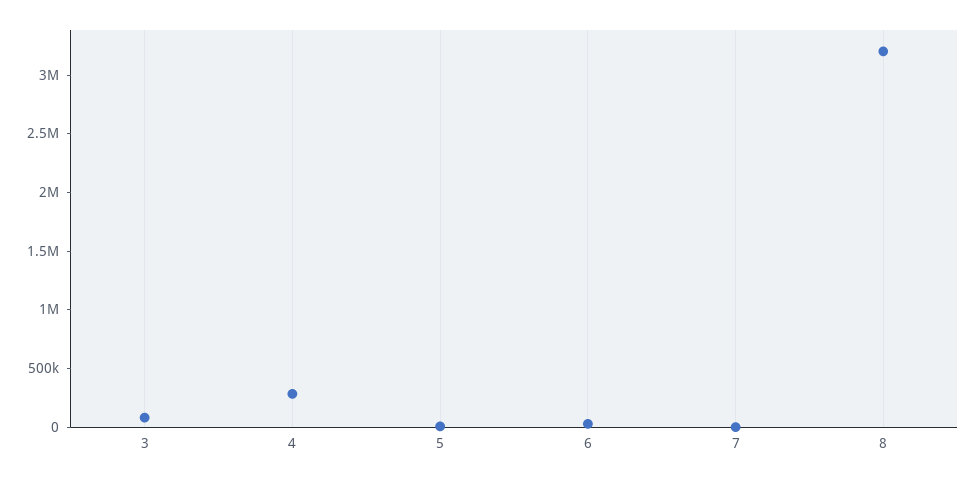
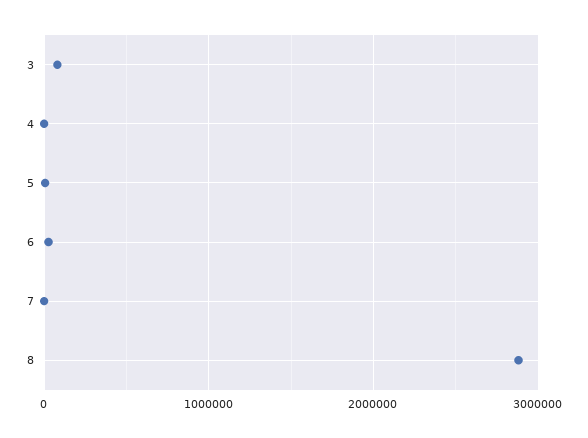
4: 300000 -> 0
8: 3200000 -> 2900000

